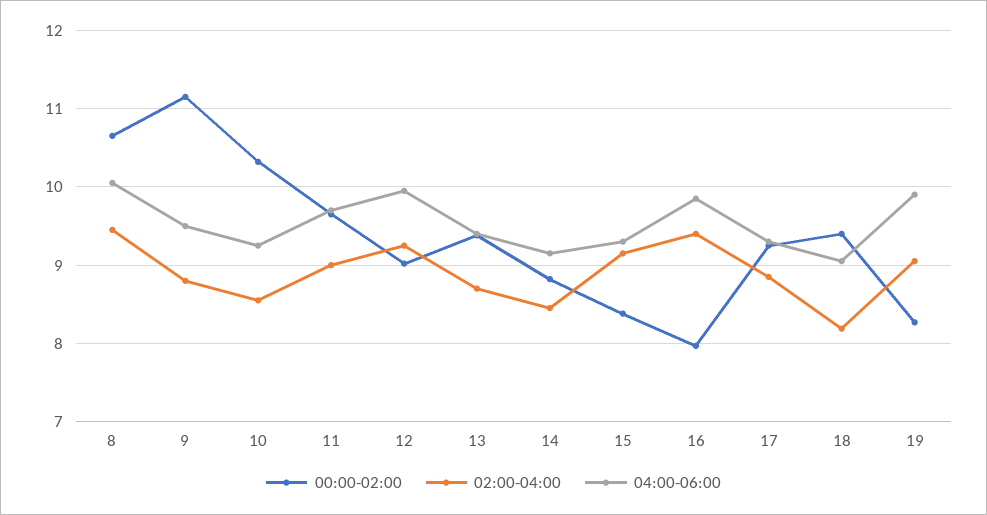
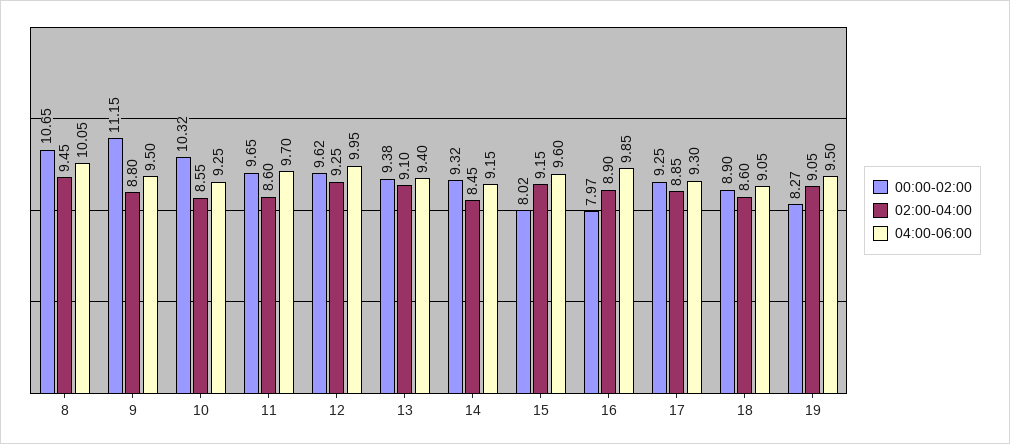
02:00-04:00, 11: 9 -> 8.6
00:00-02:00, 12: 9 -> 9.62
02:00-04:00, 13: 8.7 -> 9.1
00:00-02:00, 14: 8.8 -> 9.32
00:00-02:00, 15: 8.4 -> 8.02
04:00-06:00, 15: 9.3 -> 9.6
02:00-04:00, 16: 9.4 -> 8.9
00:00-02:00, 18: 9.4 -> 8.9
02:00-04:00, 18: 8.2 -> 8.6
04:00-06:00, 19: 9.9 -> 9.5

